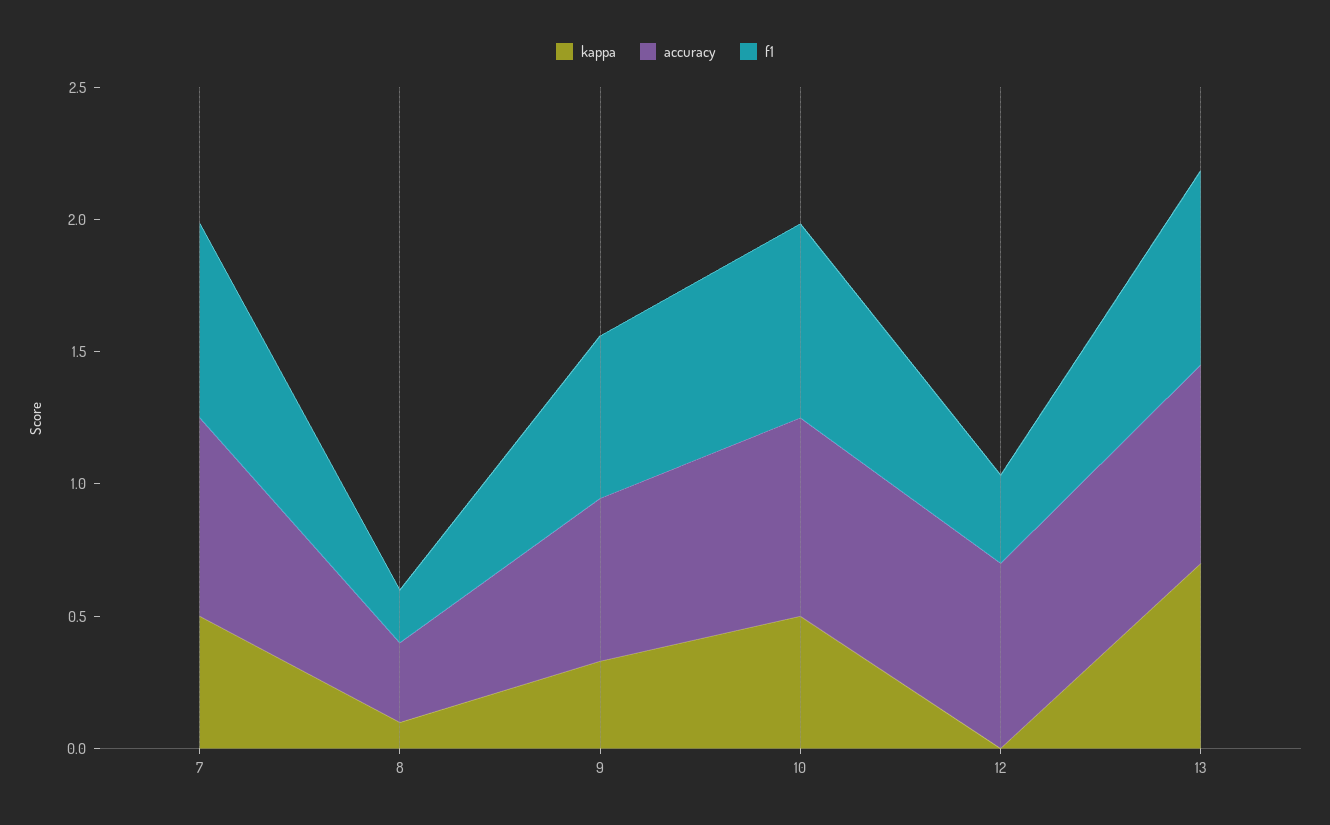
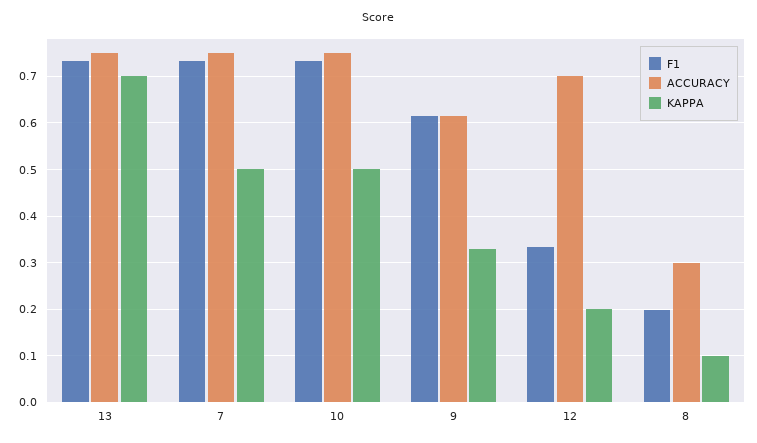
kappa, 12: 0 -> 0.2

